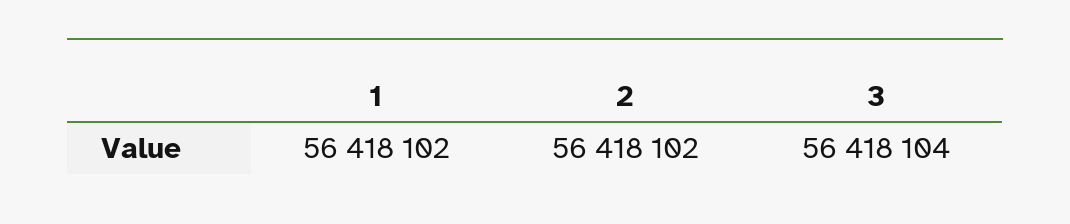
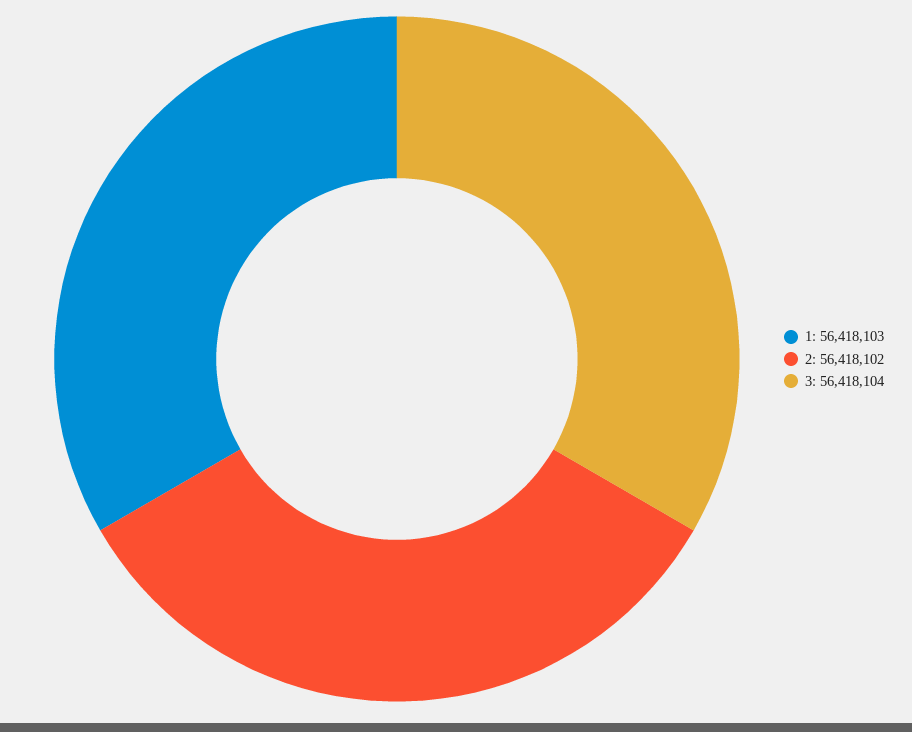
1: 56418102 -> 56418103

